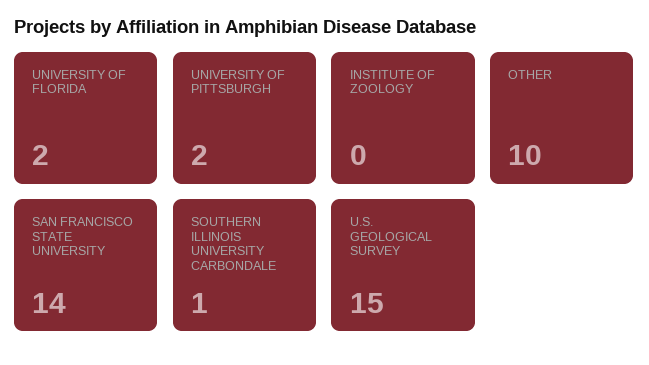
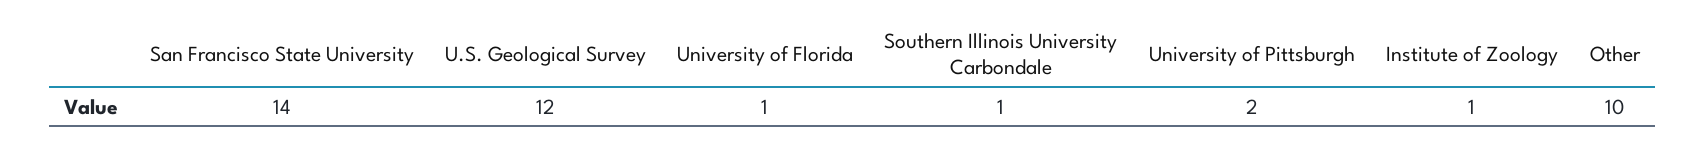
UNIVERSITY OF FLORIDA: 2 -> 1
INSTITUTE OF ZOOLOGY: 0 -> 1
U.S. GEOLOGICAL SURVEY: 15 -> 12

